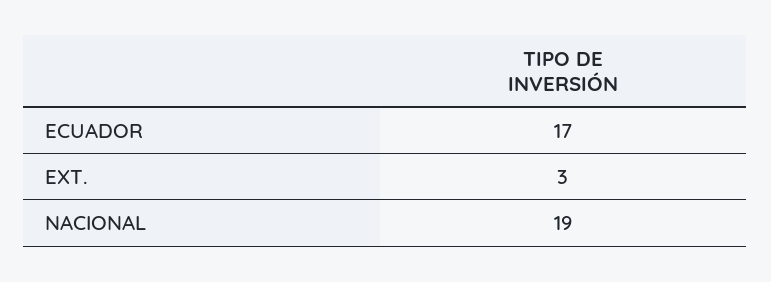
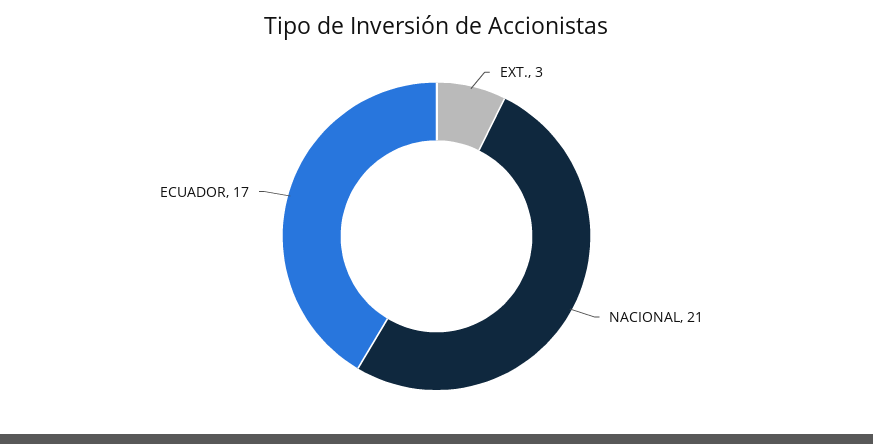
NACIONAL: 19 -> 21

